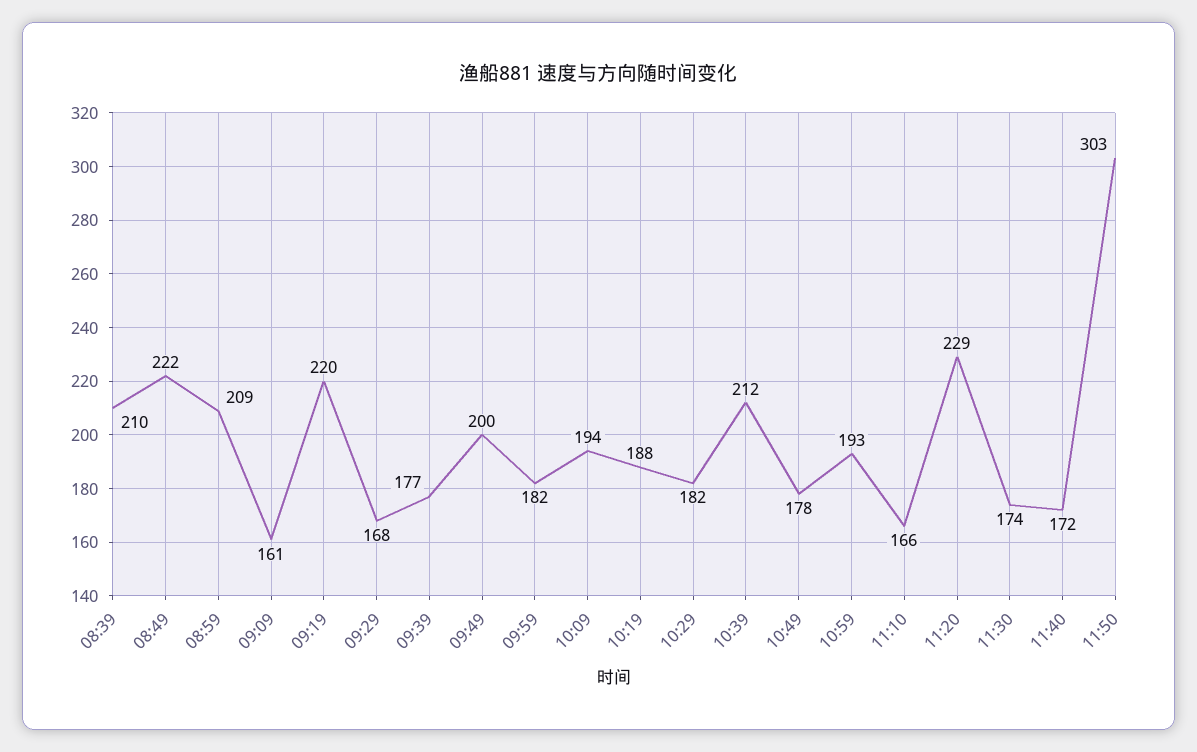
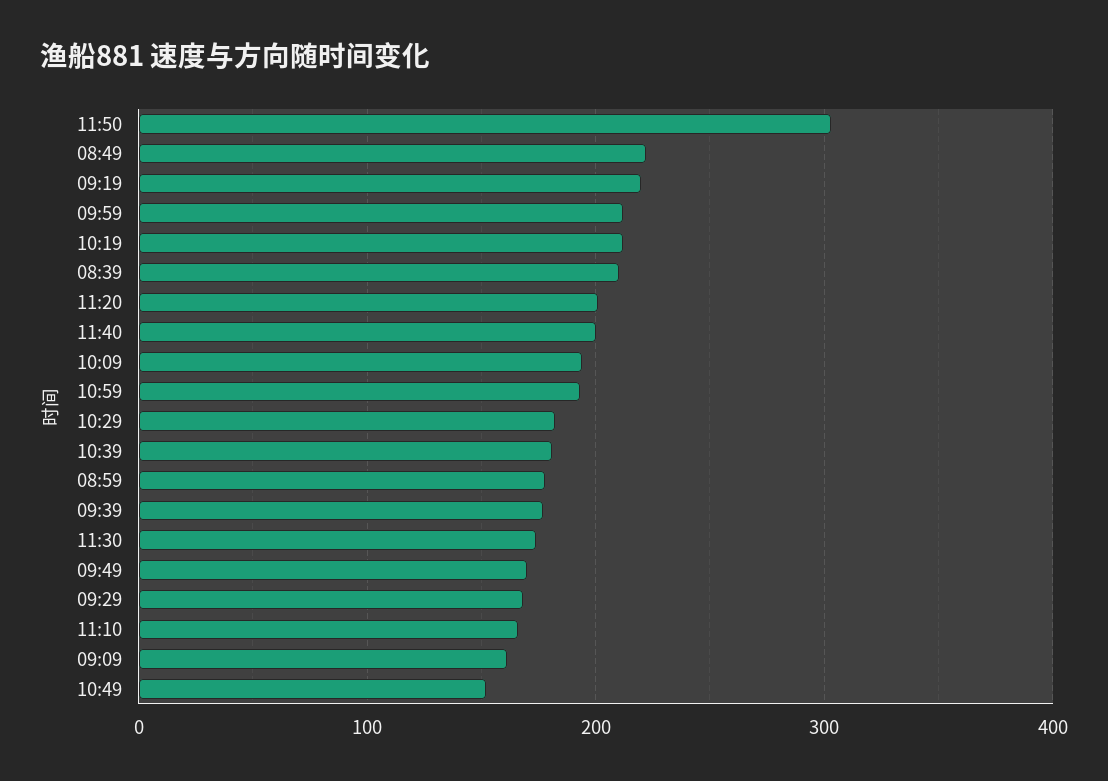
08:59: 209 -> 180
09:49: 200 -> 170
09:59: 182 -> 210
10:19: 188 -> 210
10:39: 212 -> 180
10:49: 178 -> 150
11:20: 229 -> 200
11:40: 172 -> 200

